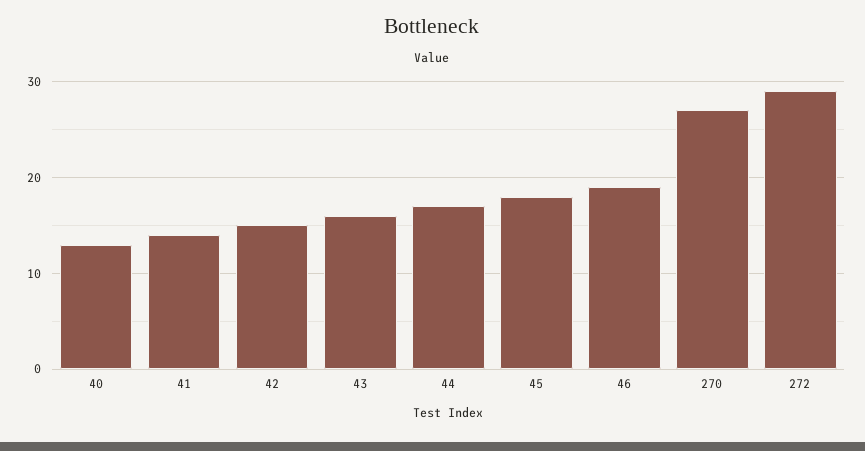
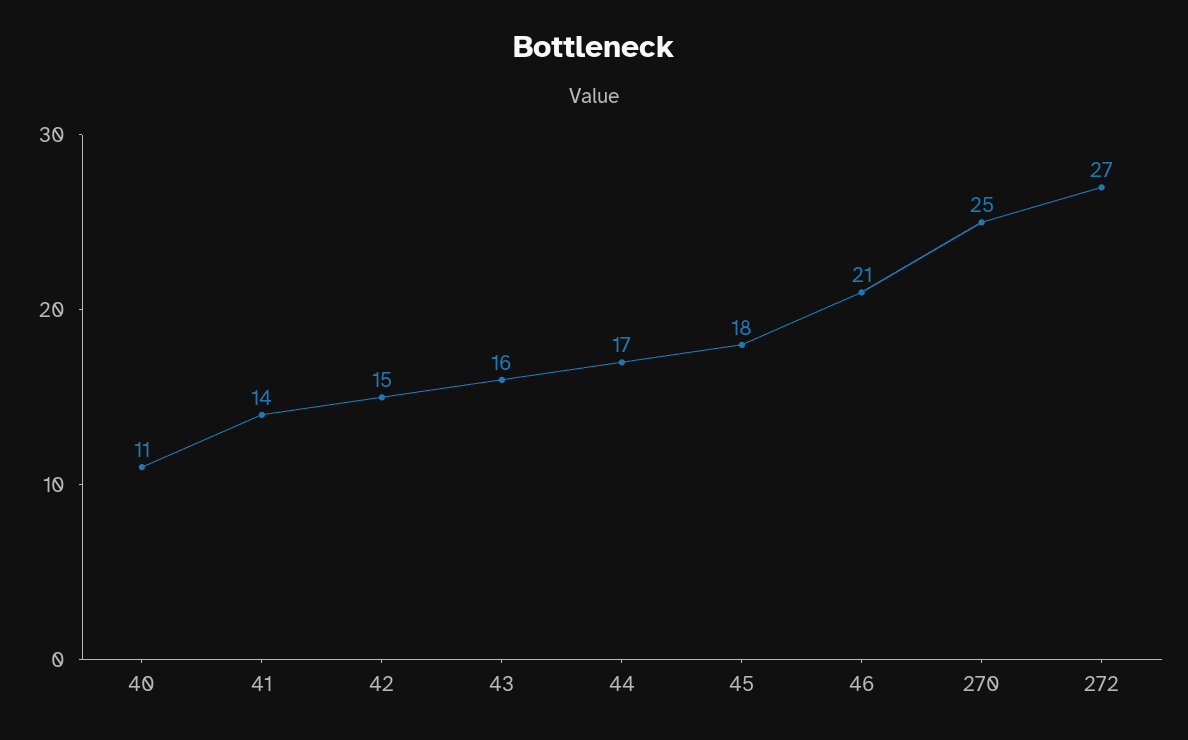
40: 13 -> 11
46: 19 -> 21
270: 27 -> 25
272: 29 -> 27

